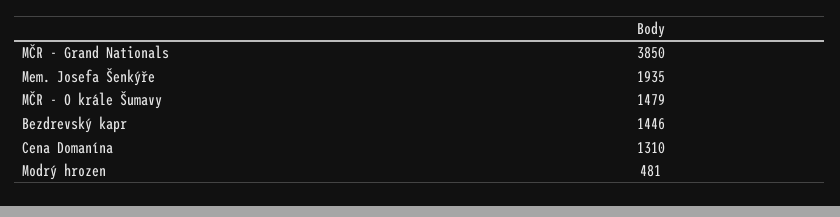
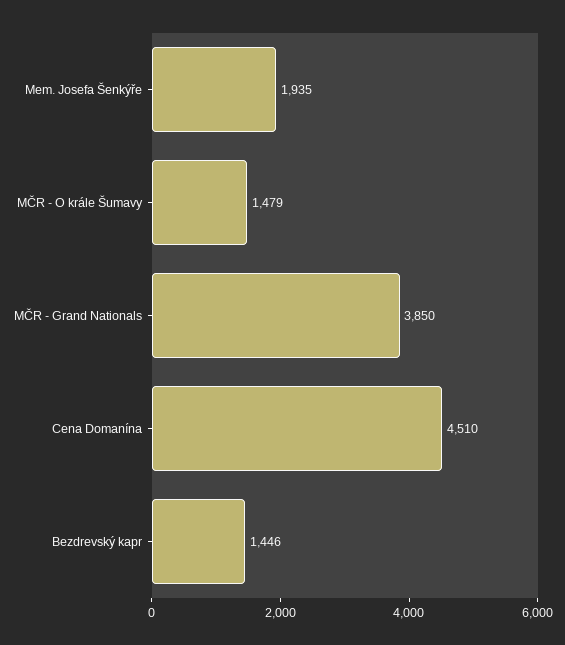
Cena Domanína: 1310 -> 4510
Modrý hrozen: 481 -> none

